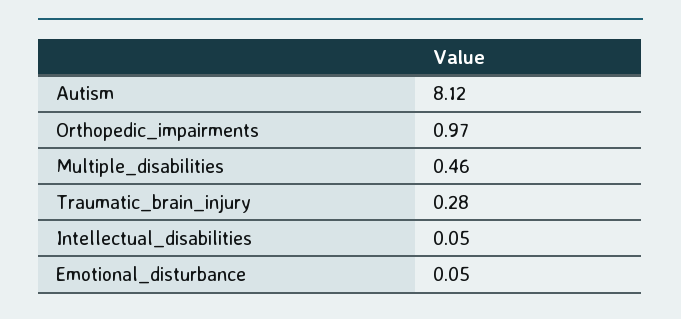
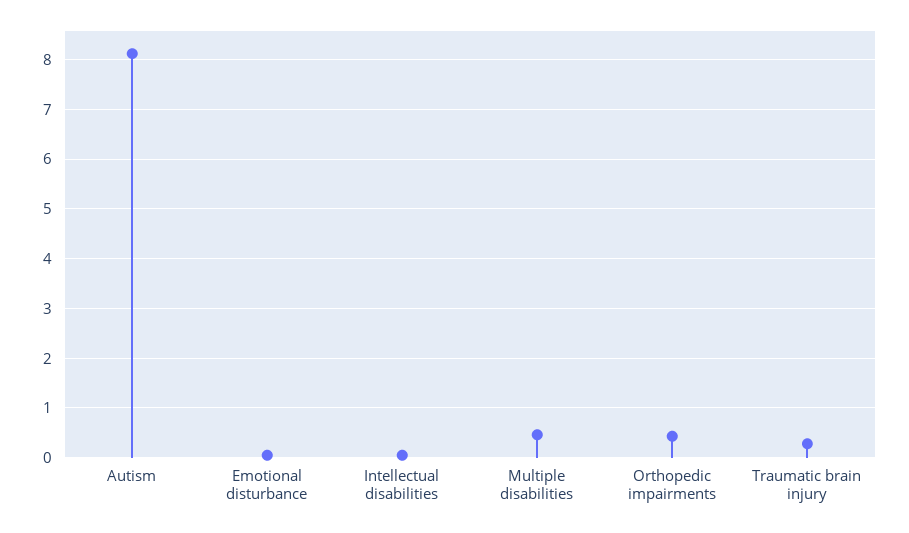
Orthopedic_impairments: 0.97 -> 0.4

